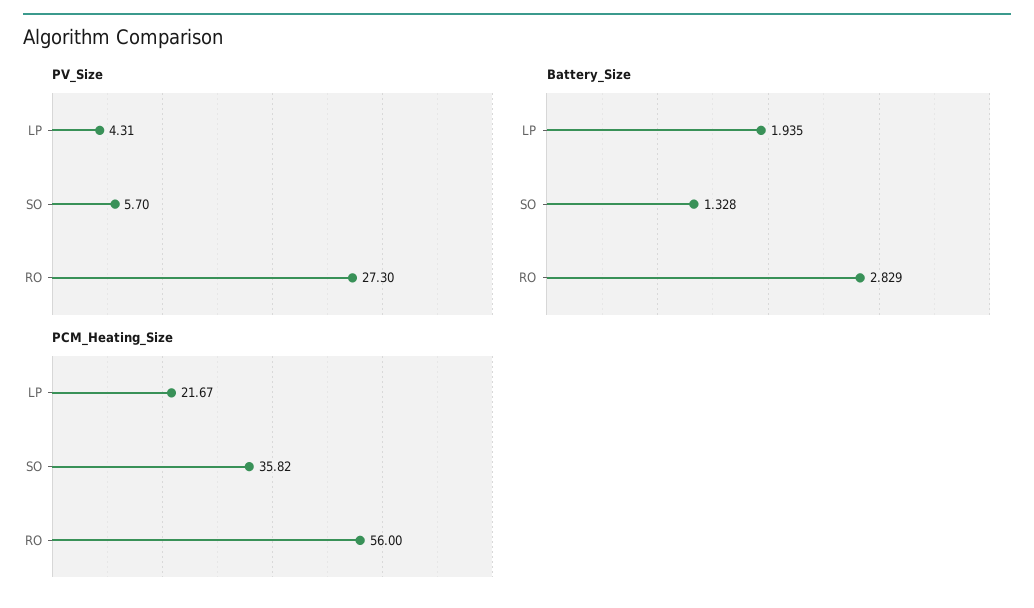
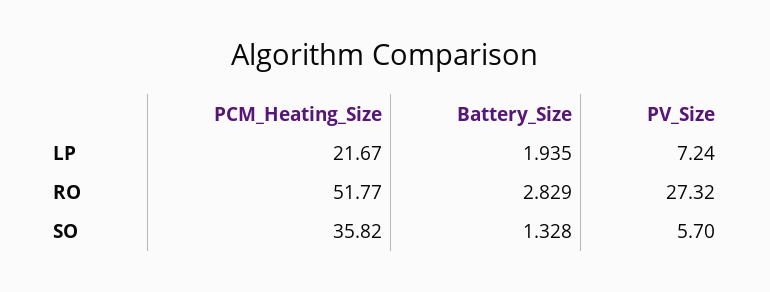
PV_Size, LP: 4.31 -> 7.24
PV_Size, RO: 27.3 -> 27.32
PCM_Heating_Size, RO: 56 -> 51.77

